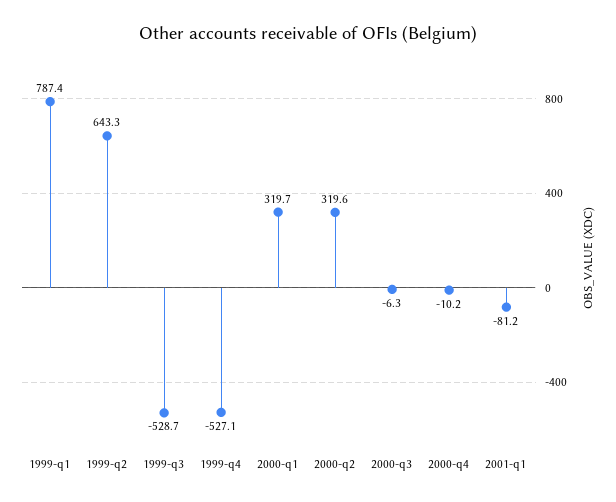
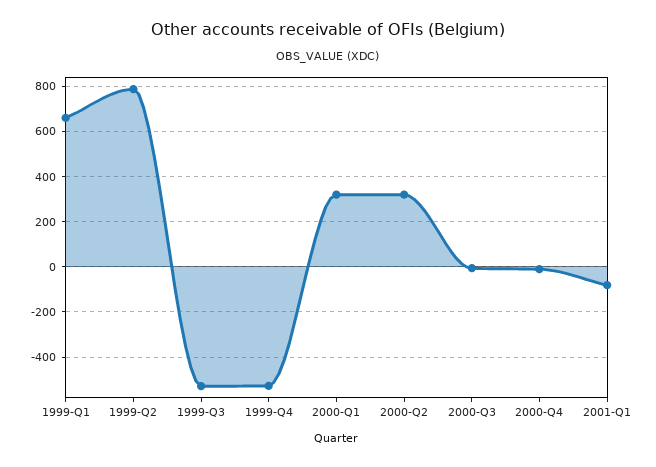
1999-q1: 787.4 -> 650
1999-q2: 643.3 -> 800

